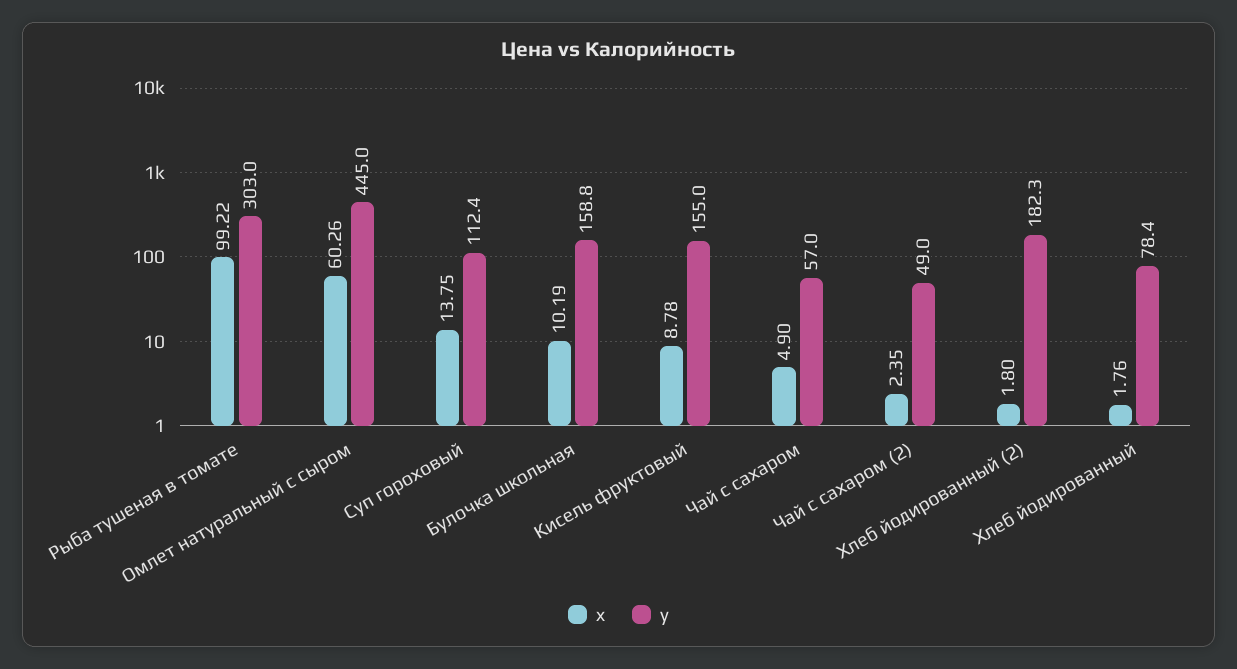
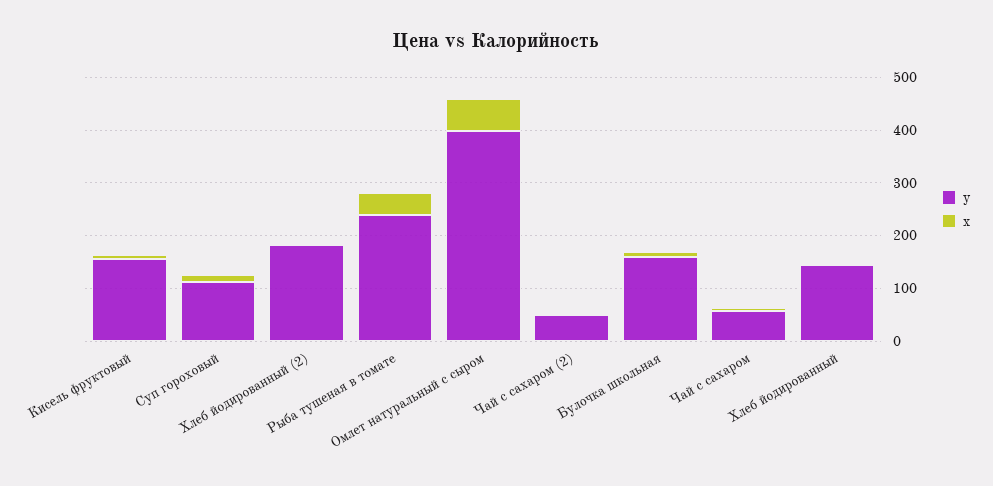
x, Рыба тушеная в томате: 99.22 -> 40
y, Рыба тушеная в томате: 303 -> 240
y, Омлет натуральный с сыром: 445 -> 400
y, Хлеб йодированный: 78.4 -> 140

